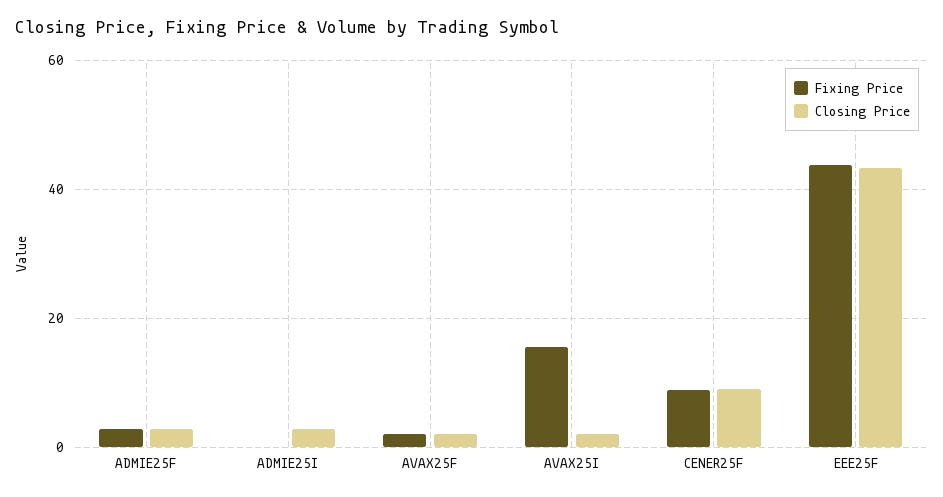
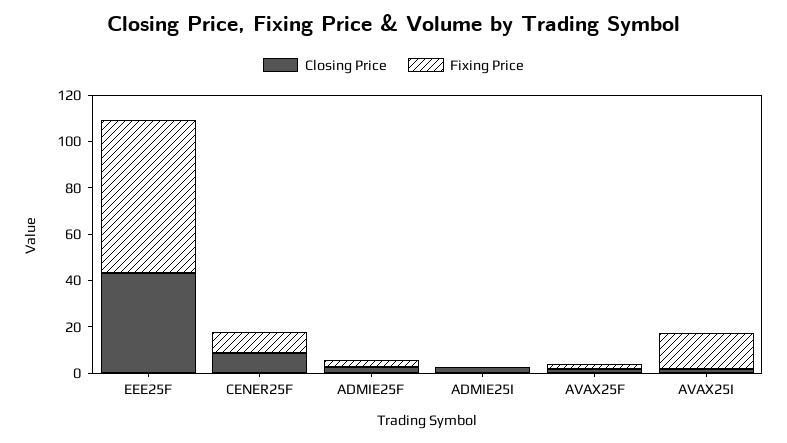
Fixing Price, EEE25F: 44 -> 65

